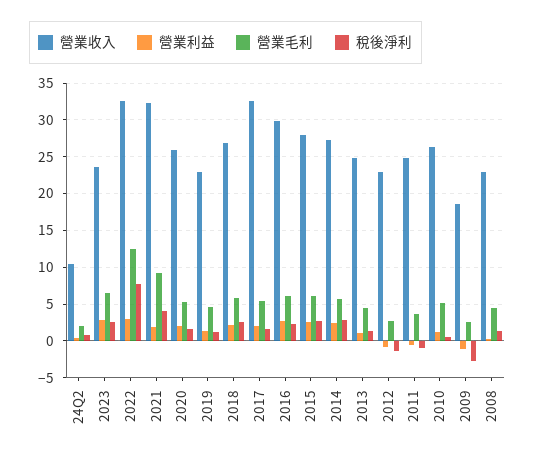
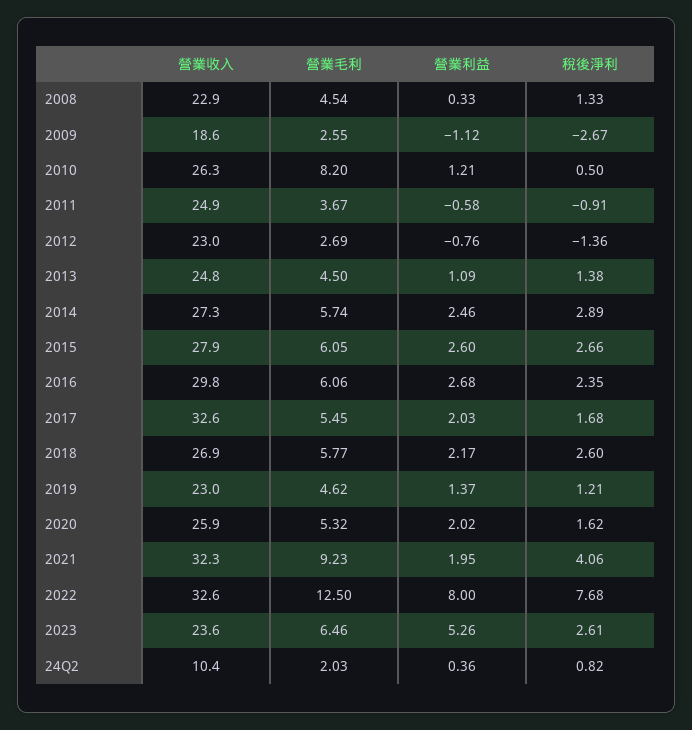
營業利益, 2023: 3 -> 5.26
營業利益, 2022: 3 -> 8
營業毛利, 2010: 5 -> 8.2

